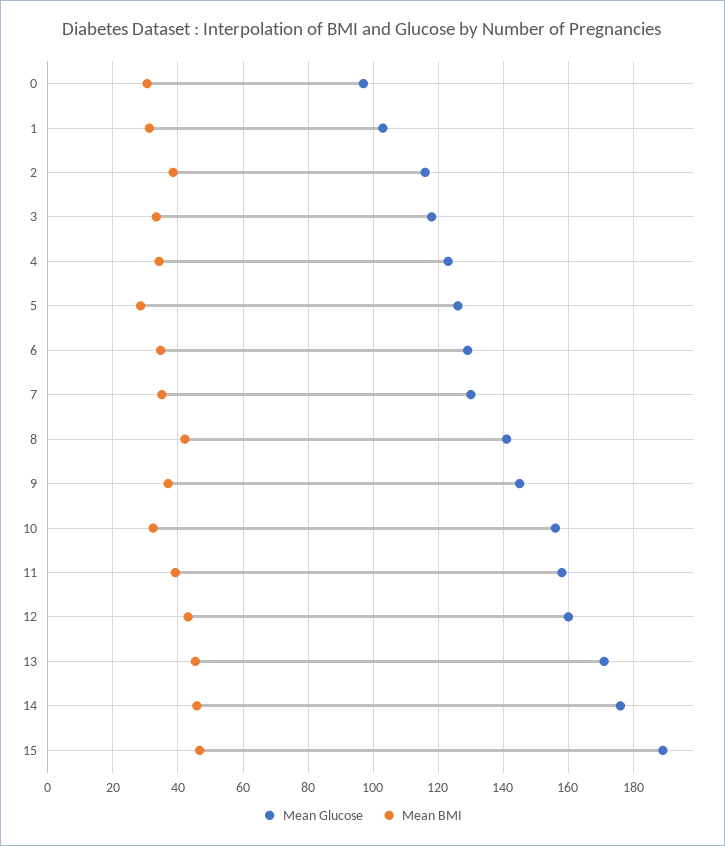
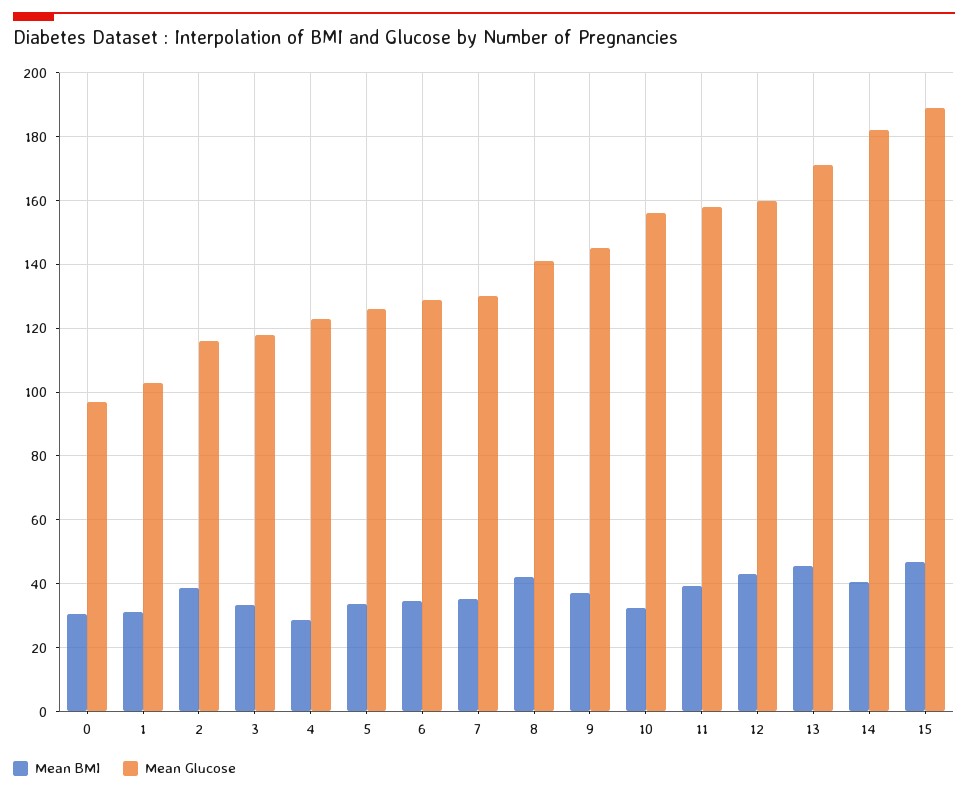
Mean BMI, 4: 34 -> 28
Mean BMI, 5: 28 -> 34
Mean Glucose, 14: 176 -> 182
Mean BMI, 14: 46 -> 40

